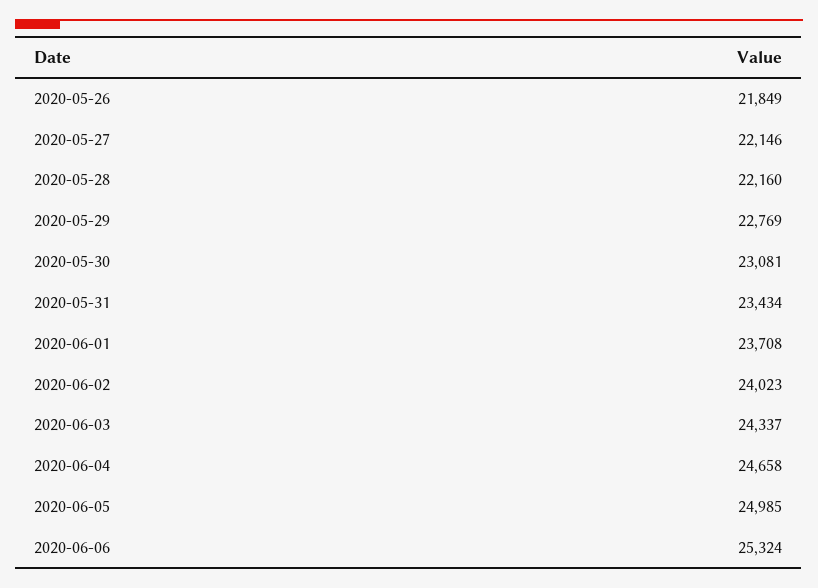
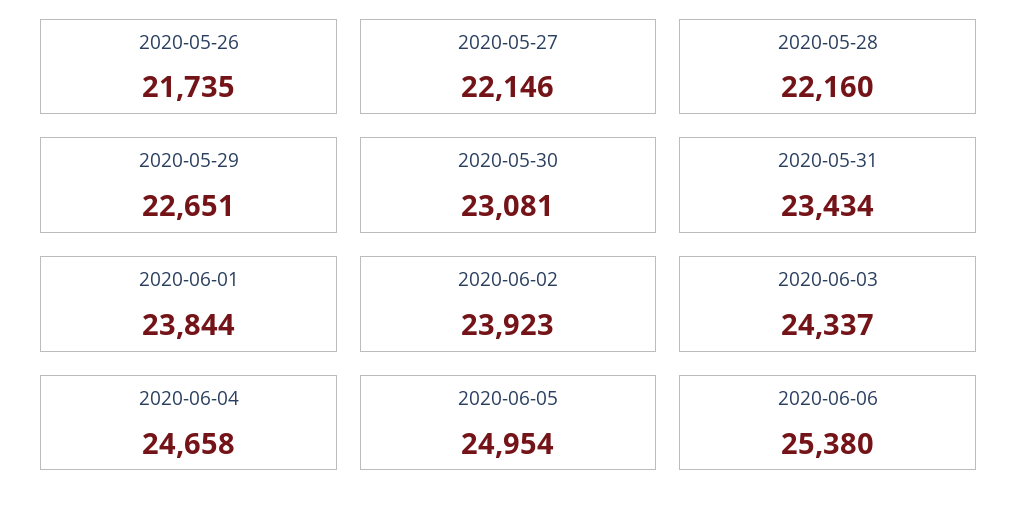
2020-05-26: 21849 -> 21735
2020-05-29: 22769 -> 22651
2020-06-01: 23708 -> 23844
2020-06-02: 24023 -> 23923
2020-06-05: 24985 -> 24954
2020-06-06: 25324 -> 25380

